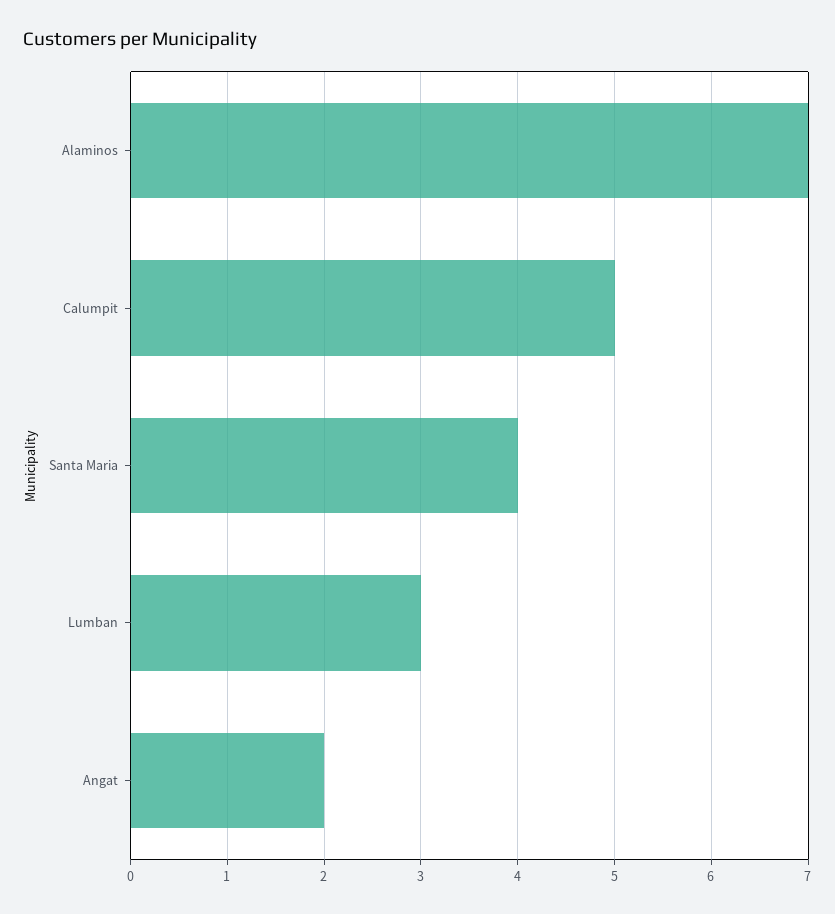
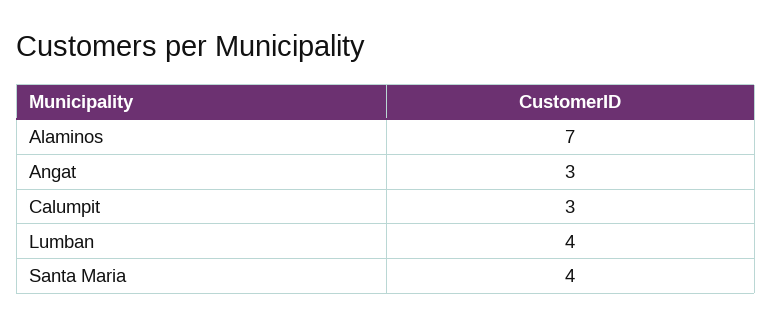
Calumpit: 5 -> 3
Lumban: 3 -> 4
Angat: 2 -> 3

